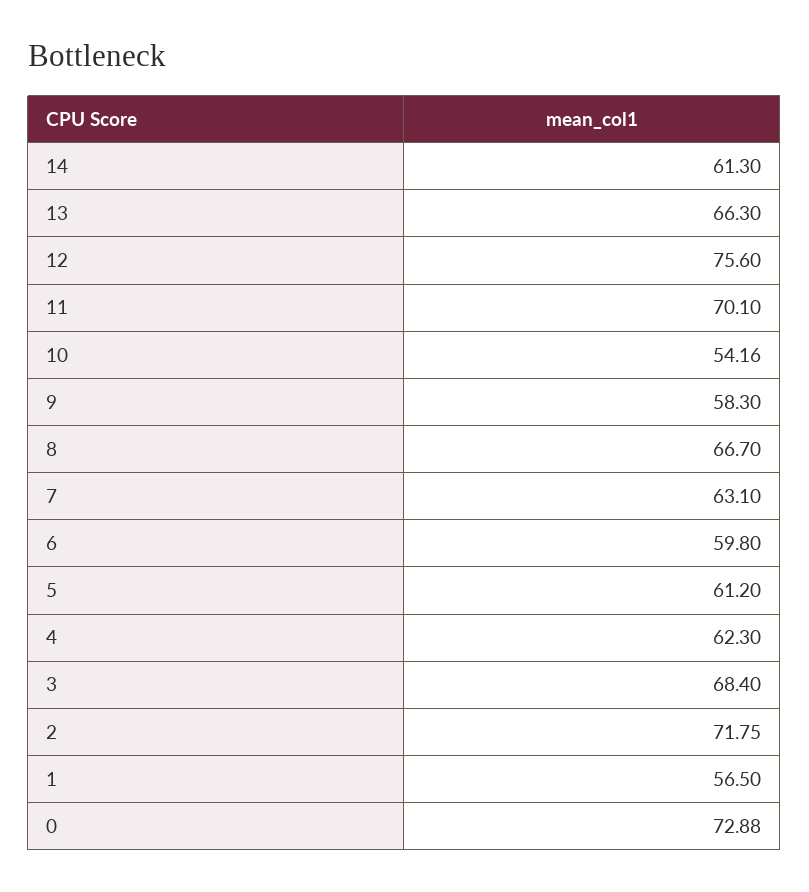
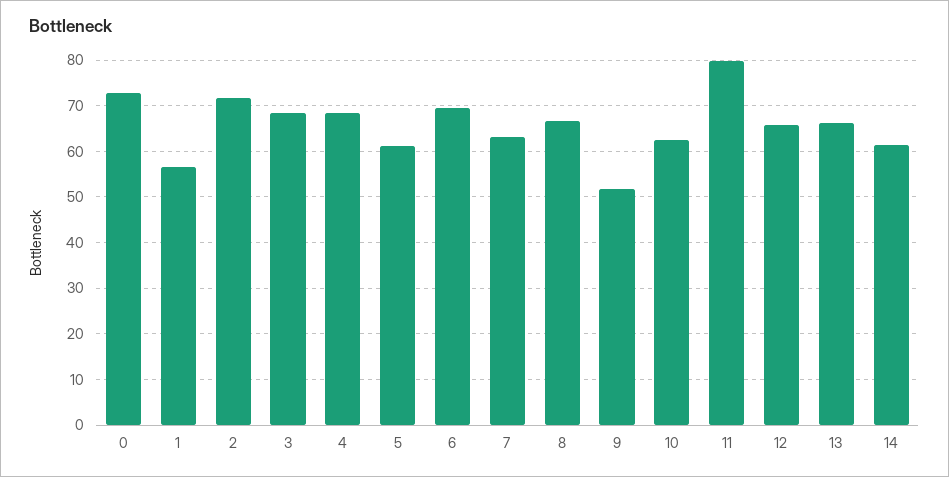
12: 75.6 -> 66
11: 70.1 -> 80
10: 54.16 -> 62
9: 58.3 -> 52
6: 59.8 -> 70
4: 62.3 -> 68

